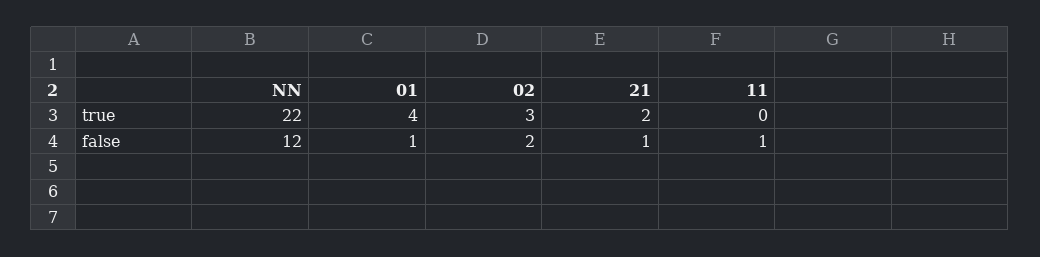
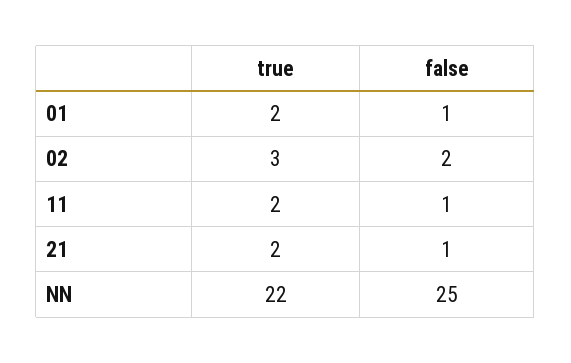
01, true: 4 -> 2
11, true: 0 -> 2
NN, false: 12 -> 25

